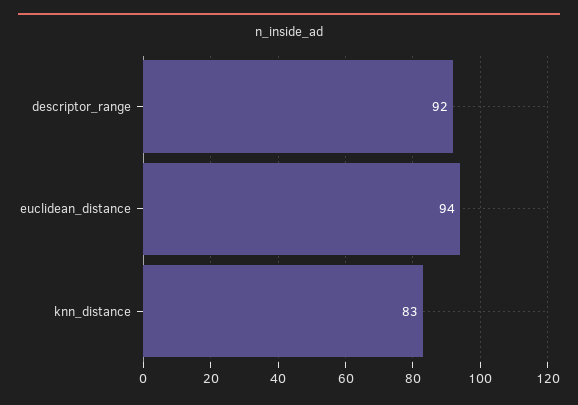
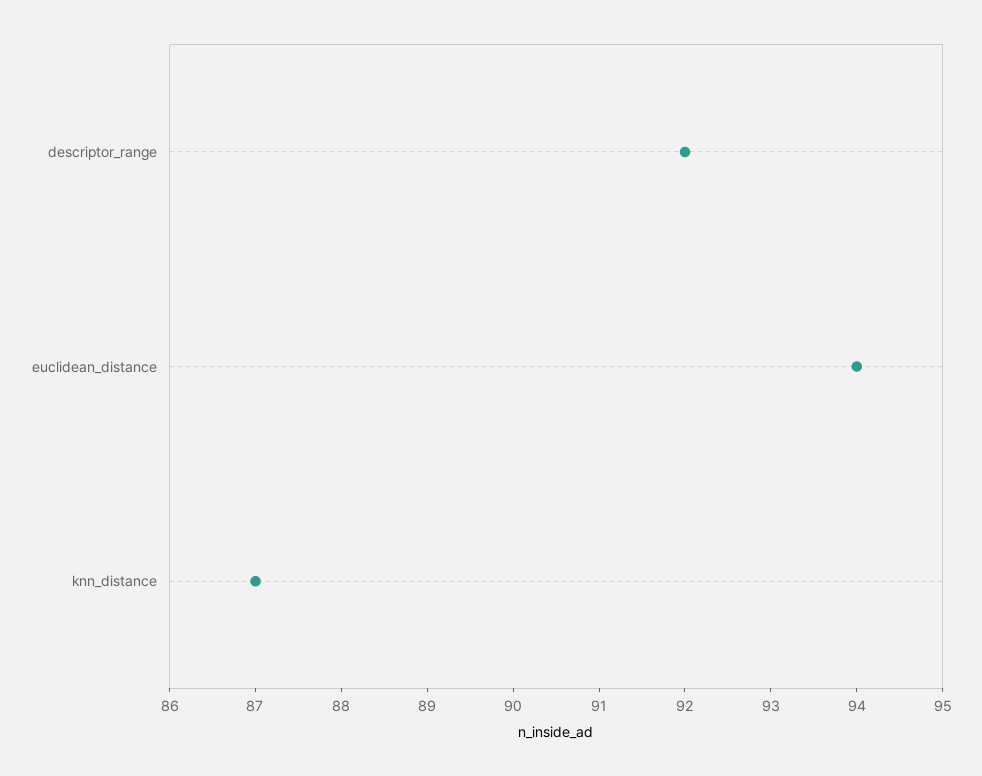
knn_distance: 83 -> 87

